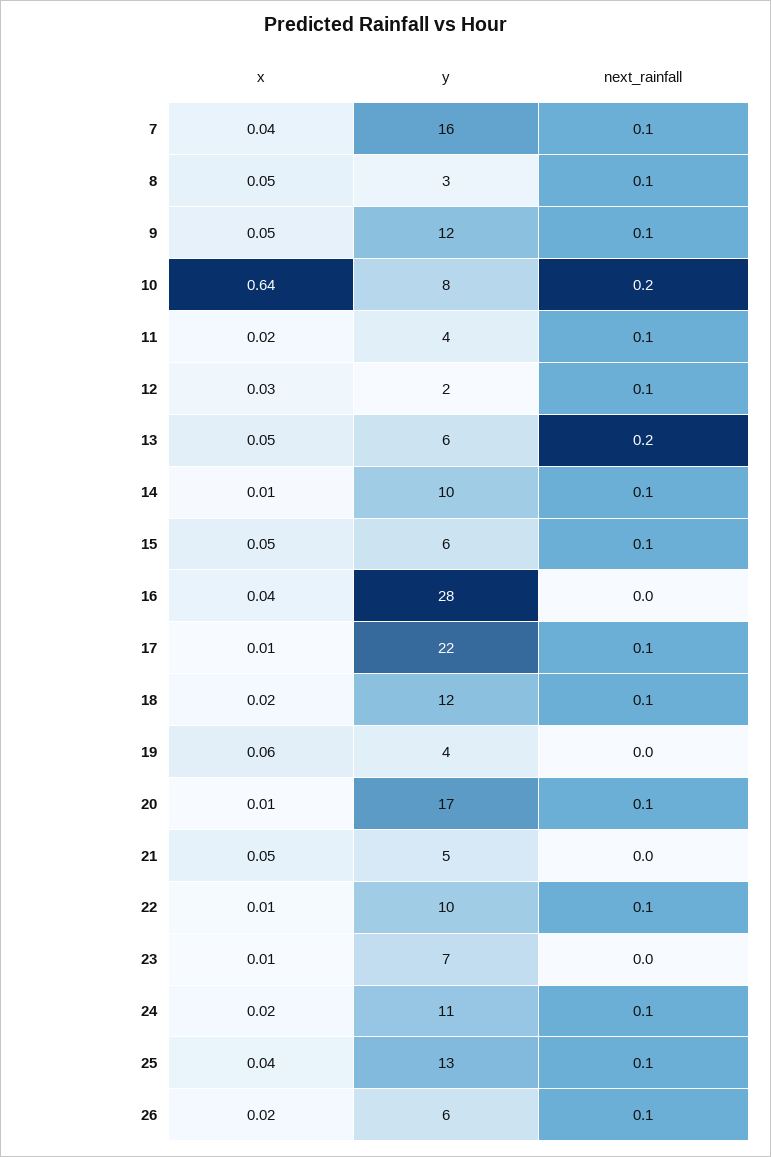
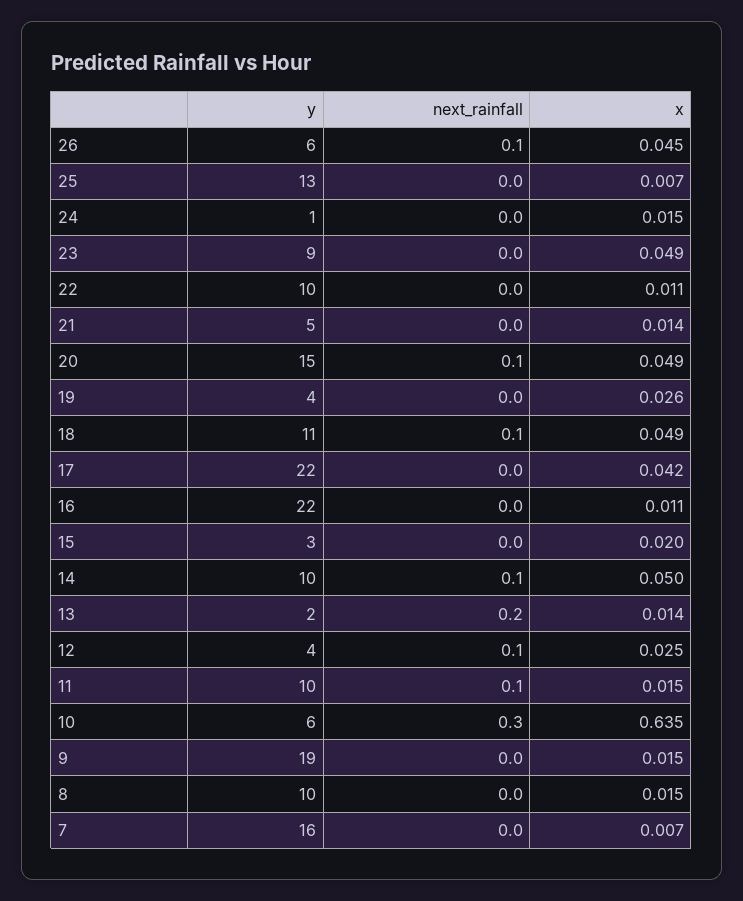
x, 7: 0.04 -> 0.007
next_rainfall, 7: 0.1 -> 0
x, 8: 0.05 -> 0.015
y, 8: 3 -> 10
next_rainfall, 8: 0.1 -> 0
x, 9: 0.05 -> 0.015
y, 9: 12 -> 19
next_rainfall, 9: 0.1 -> 0
y, 10: 8 -> 6
next_rainfall, 10: 0.2 -> 0.3
y, 11: 4 -> 10
y, 12: 2 -> 4
x, 13: 0.05 -> 0.014
y, 13: 6 -> 2
x, 14: 0.01 -> 0.05
x, 15: 0.05 -> 0.02
y, 15: 6 -> 3
next_rainfall, 15: 0.1 -> 0
x, 16: 0.04 -> 0.011
y, 16: 28 -> 22
x, 17: 0.01 -> 0.042
next_rainfall, 17: 0.1 -> 0
x, 18: 0.02 -> 0.049
y, 18: 12 -> 11
x, 19: 0.06 -> 0.026
x, 20: 0.01 -> 0.049
y, 20: 17 -> 15
x, 21: 0.05 -> 0.014
next_rainfall, 22: 0.1 -> 0
x, 23: 0.01 -> 0.049
y, 23: 7 -> 9
y, 24: 11 -> 1
next_rainfall, 24: 0.1 -> 0
x, 25: 0.04 -> 0.007
next_rainfall, 25: 0.1 -> 0
x, 26: 0.02 -> 0.045

